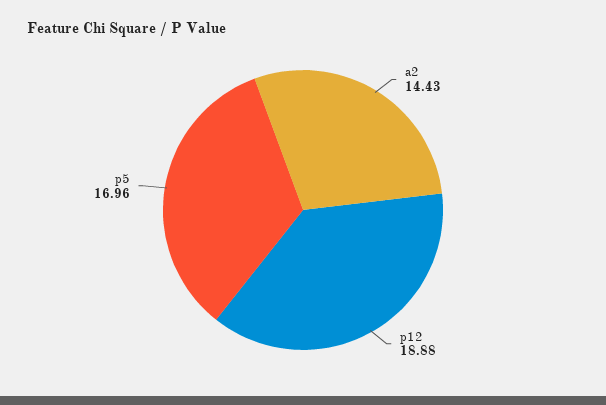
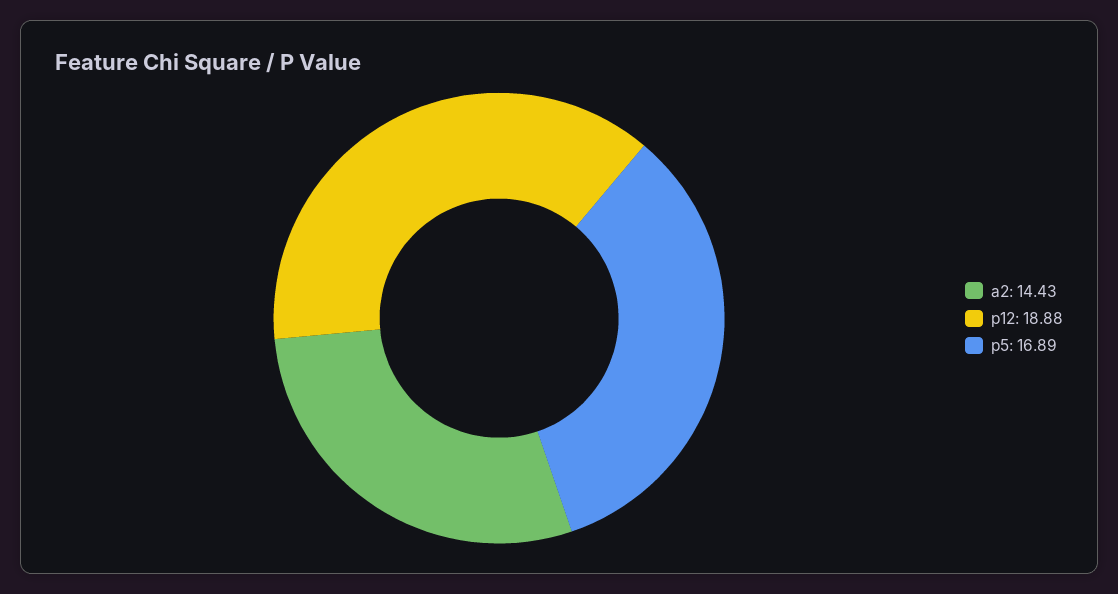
p5: 16.96 -> 16.89

